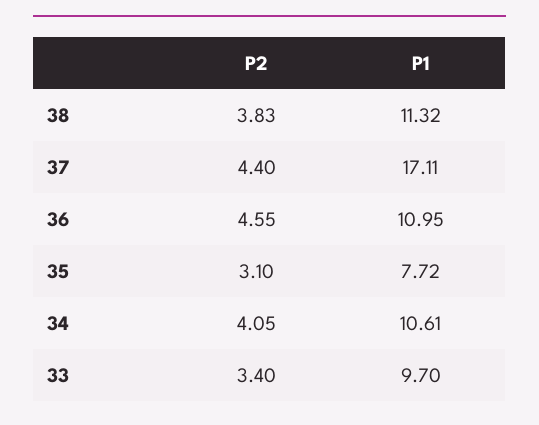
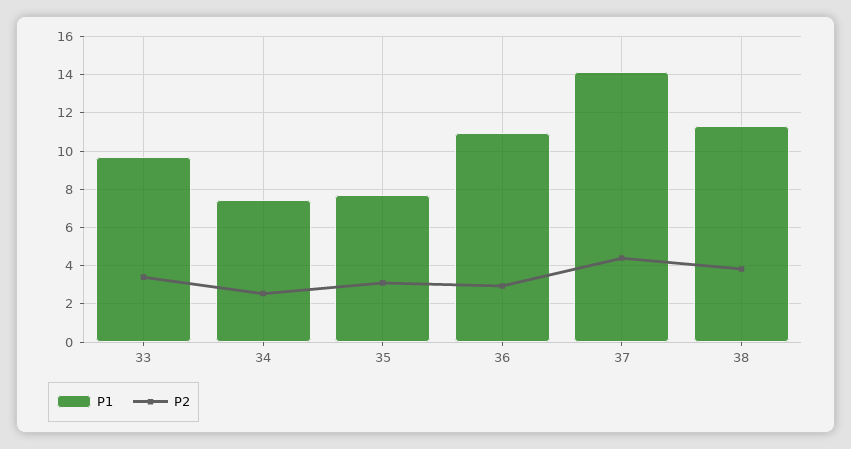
P1, 37: 17.11 -> 14
P2, 36: 4.55 -> 3
P2, 34: 4.05 -> 2.5
P1, 34: 10.61 -> 7.5

